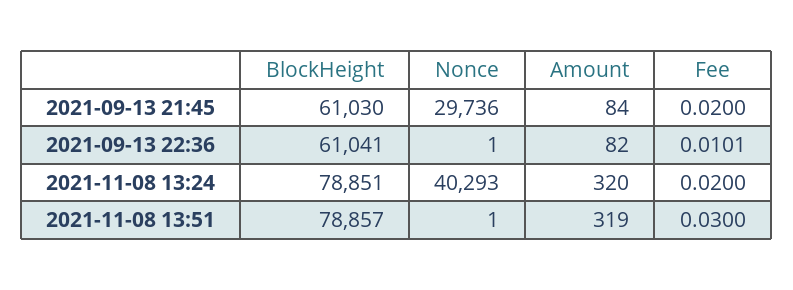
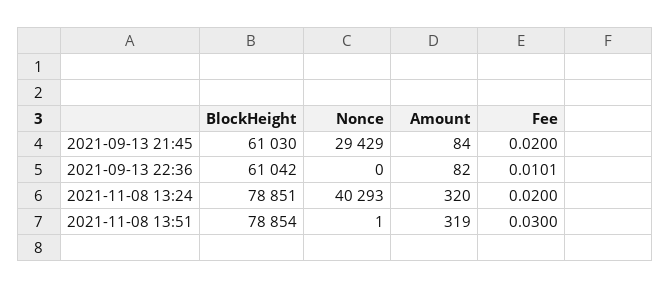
Nonce, 2021-09-13 21:45: 29736 -> 29429
BlockHeight, 2021-09-13 22:36: 61041 -> 61042
Nonce, 2021-09-13 22:36: 1 -> 0
BlockHeight, 2021-11-08 13:51: 78857 -> 78854

